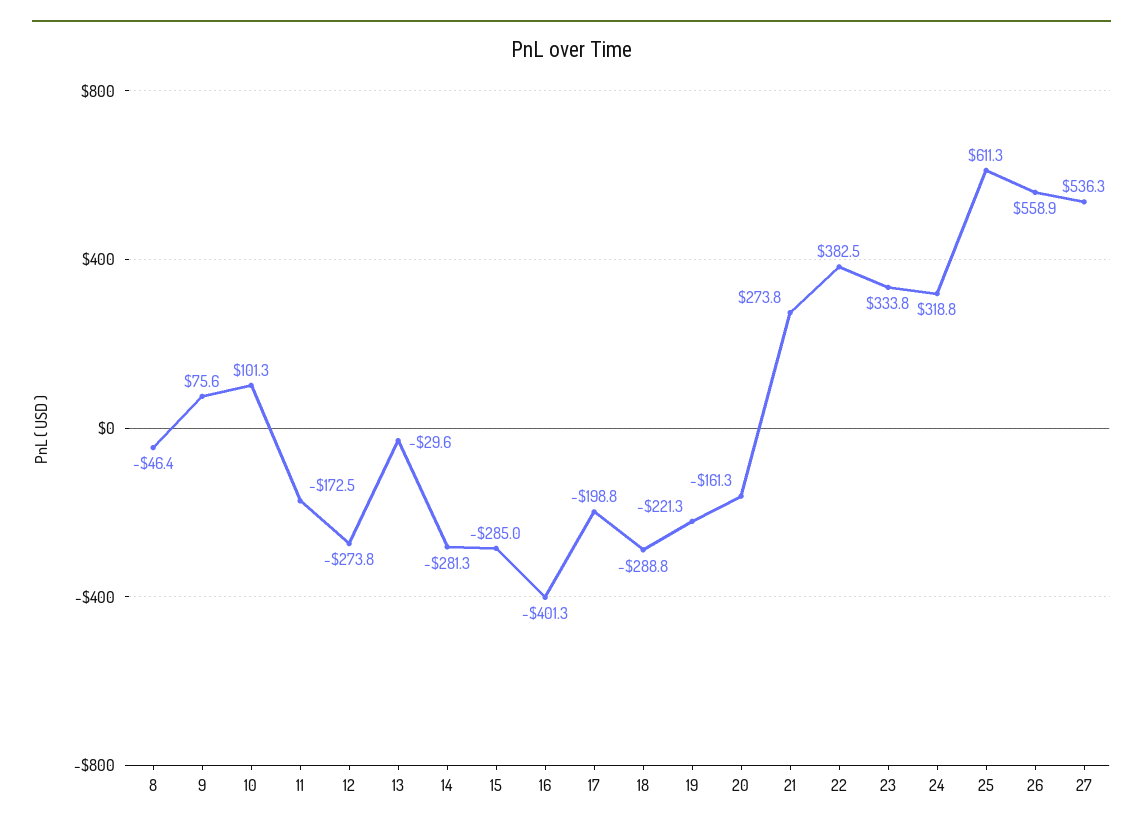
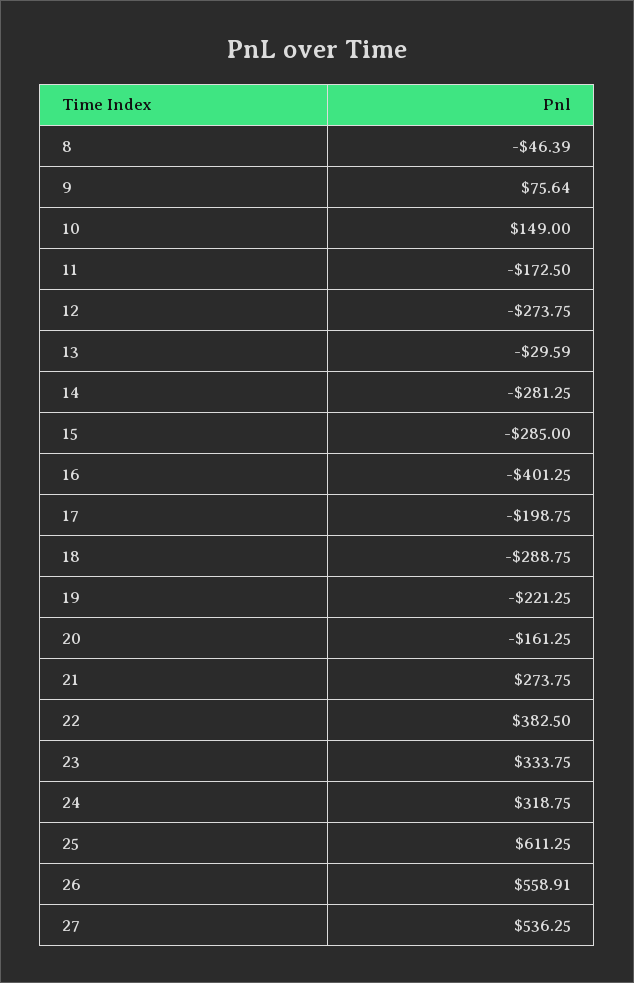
10: 101.3 -> 149

